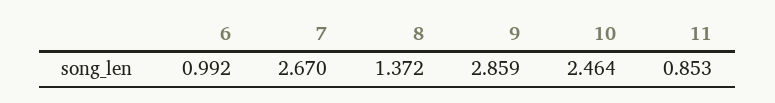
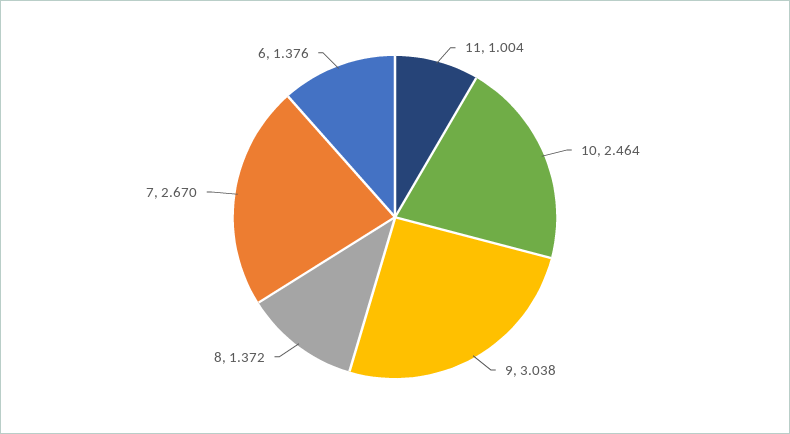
6: 0.992 -> 1.376
9: 2.859 -> 3.038
11: 0.853 -> 1.004

